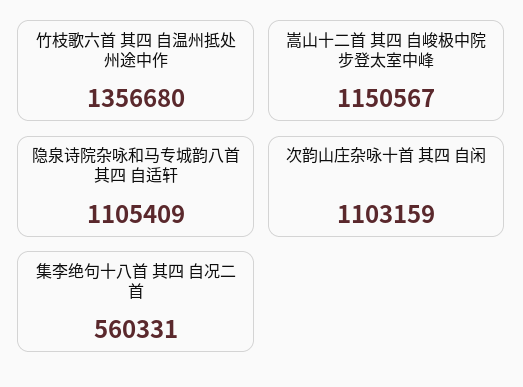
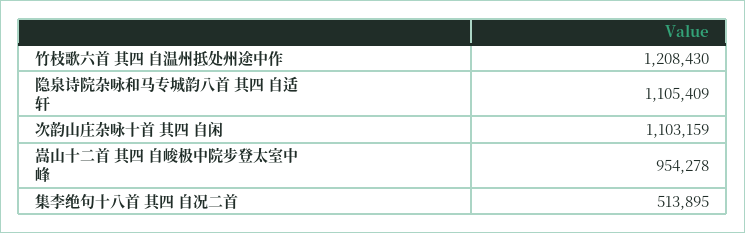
竹枝歌六首 其四 自温州抵处州途中作: 1356680 -> 1208430
嵩山十二首 其四 自峻极中院步登太室中峰: 1150567 -> 954278
集李绝句十八首 其四 自况二首: 560331 -> 513895

